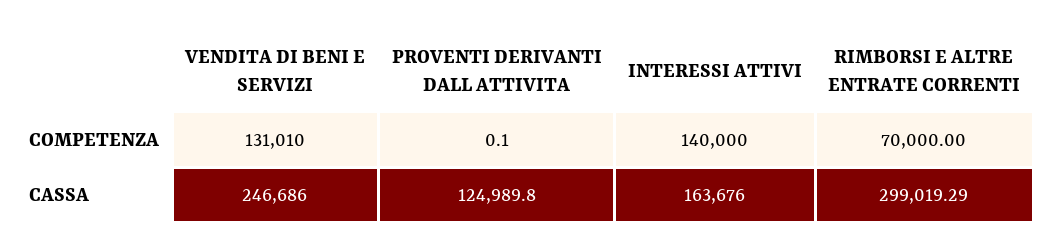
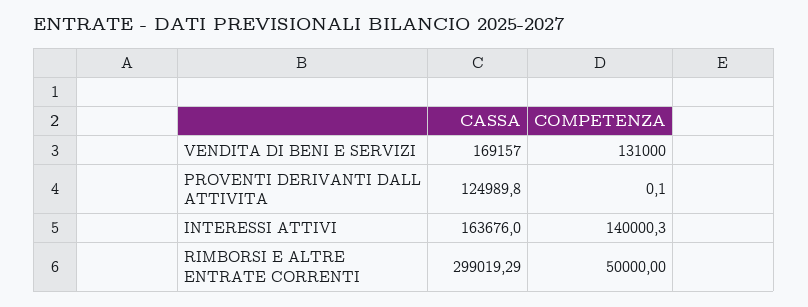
VENDITA DI BENI E SERVIZI, COMPETENZA: 131010 -> 131000
INTERESSI ATTIVI, COMPETENZA: 140000 -> 140000.3
RIMBORSI E ALTRE ENTRATE CORRENTI, COMPETENZA: 70000 -> 50000
VENDITA DI BENI E SERVIZI, CASSA: 246686 -> 169157

